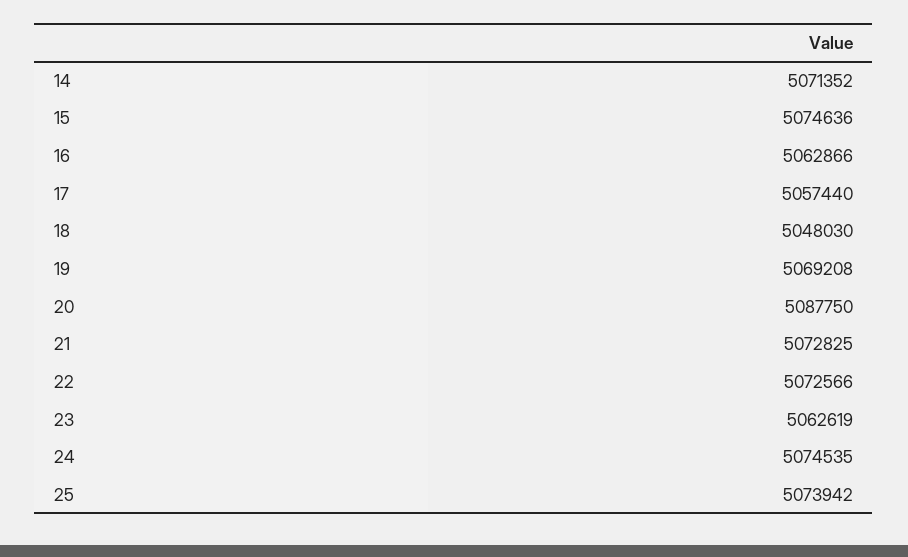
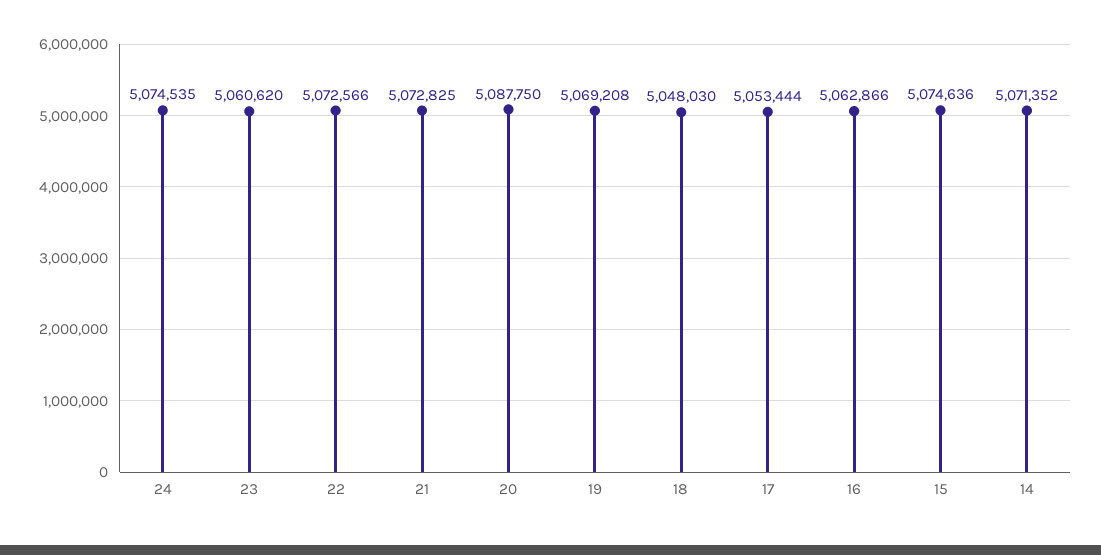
17: 5057440 -> 5053444
23: 5062619 -> 5060620
25: 5073942 -> none

